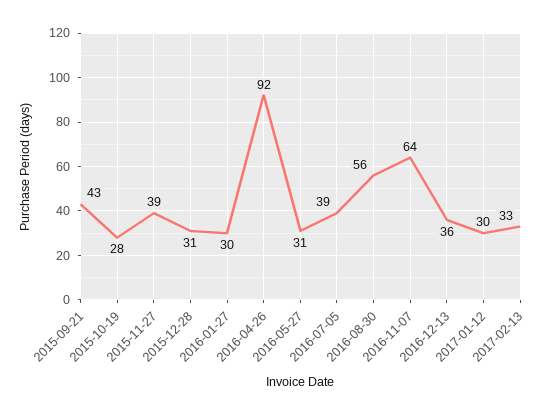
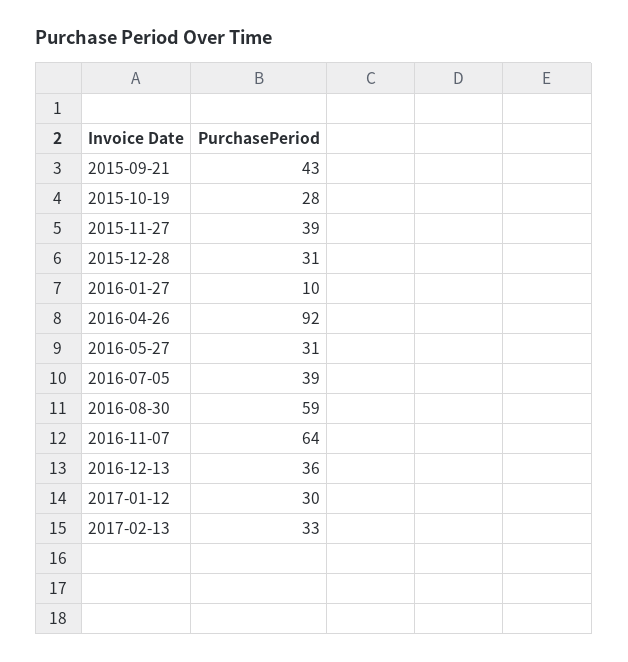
2016-01-27: 30 -> 10
2016-08-30: 56 -> 59

